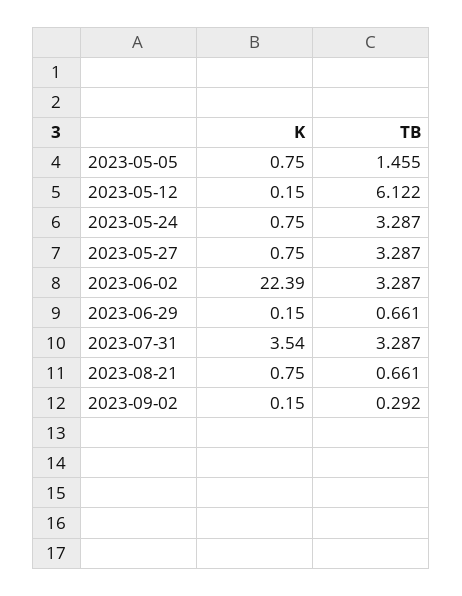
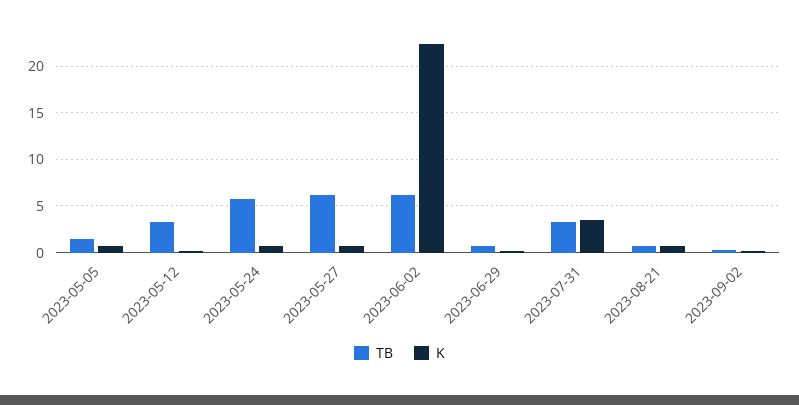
TB, 2023-05-12: 6.122 -> 3
TB, 2023-05-24: 3.287 -> 6
TB, 2023-05-27: 3.287 -> 6
TB, 2023-06-02: 3.287 -> 6

